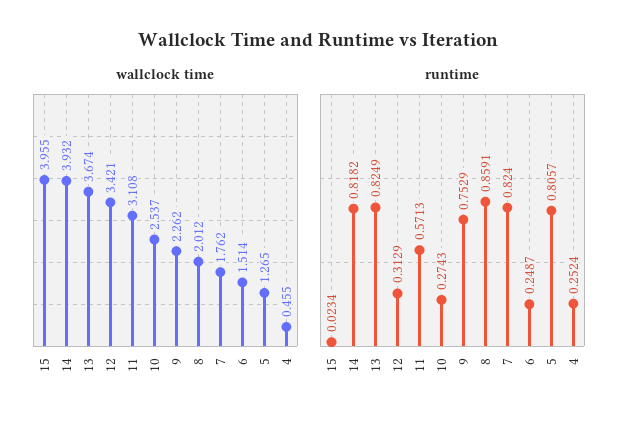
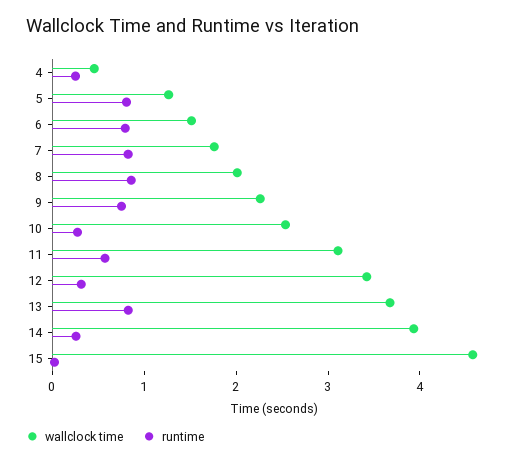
wallclock time, 15: 3.955 -> 4.6
runtime, 14: 0.8182 -> 0.2
runtime, 6: 0.2487 -> 0.8

